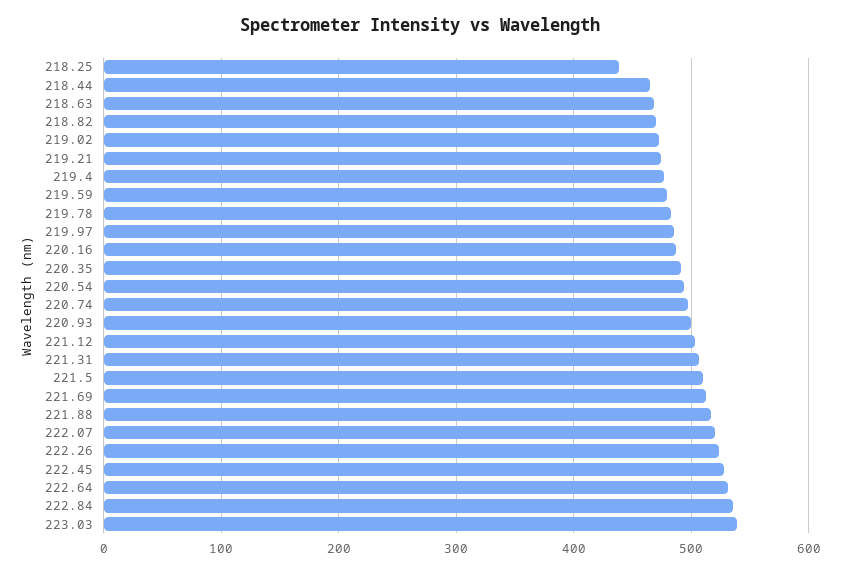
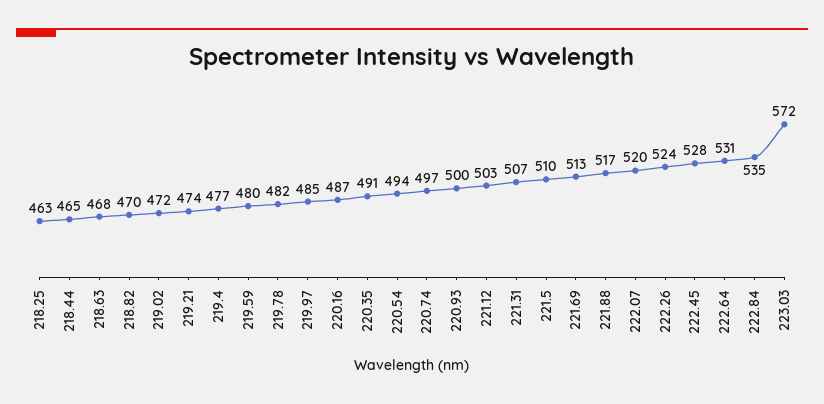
218.25: 440 -> 463
223.03: 540 -> 572

